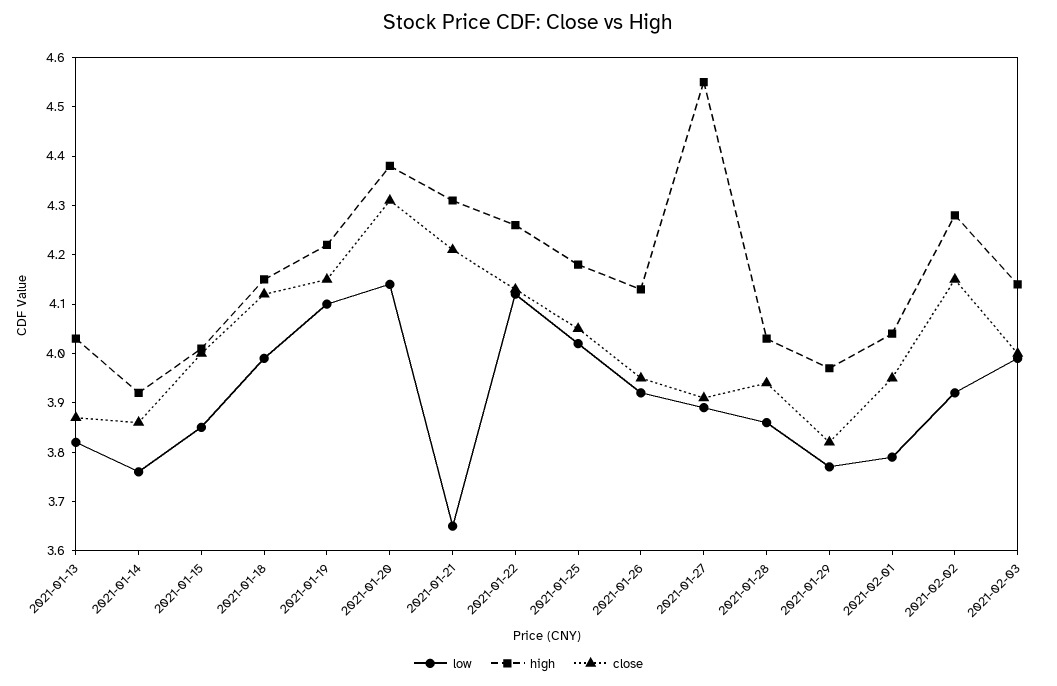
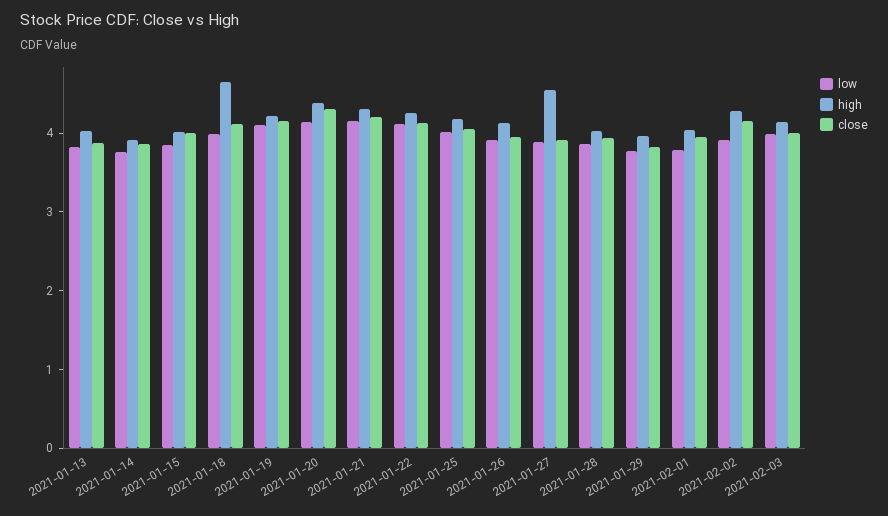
high, 2021-01-18: 4.15 -> 4.6
low, 2021-01-21: 3.65 -> 4.2

